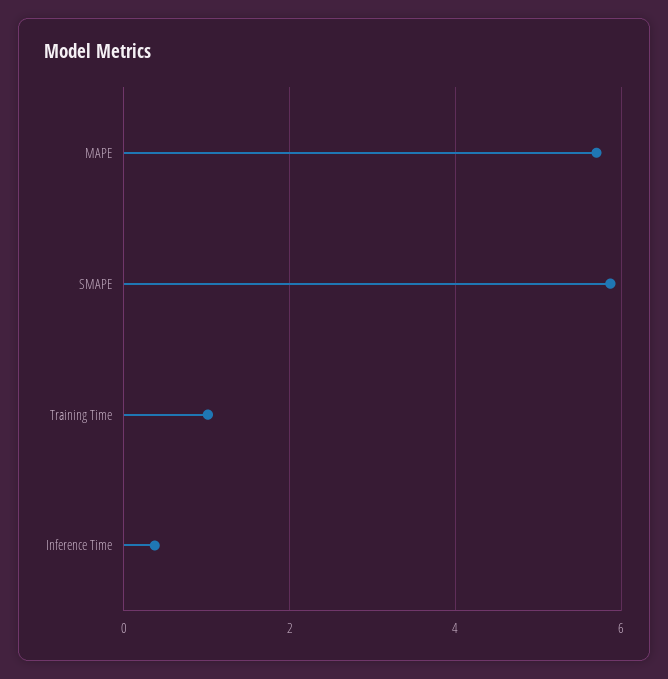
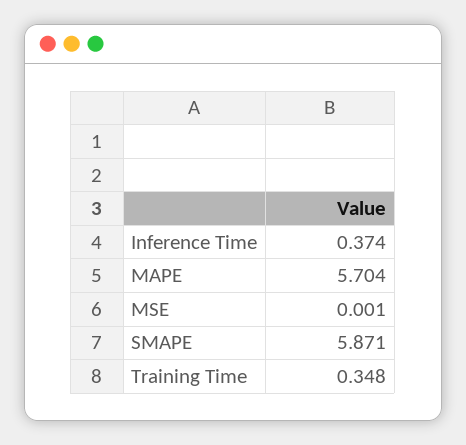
Training Time: 1 -> 0.348
MSE: none -> 0.001

